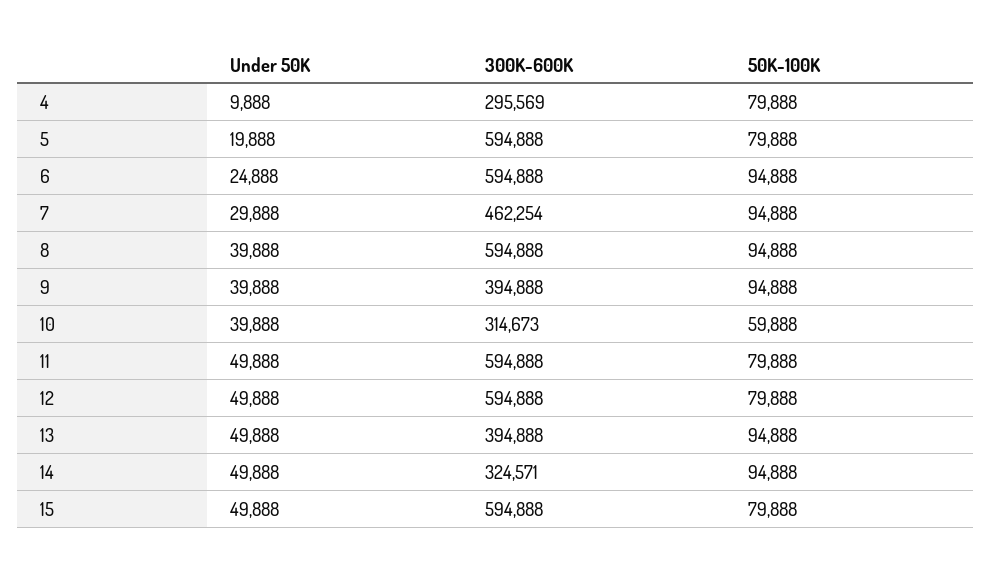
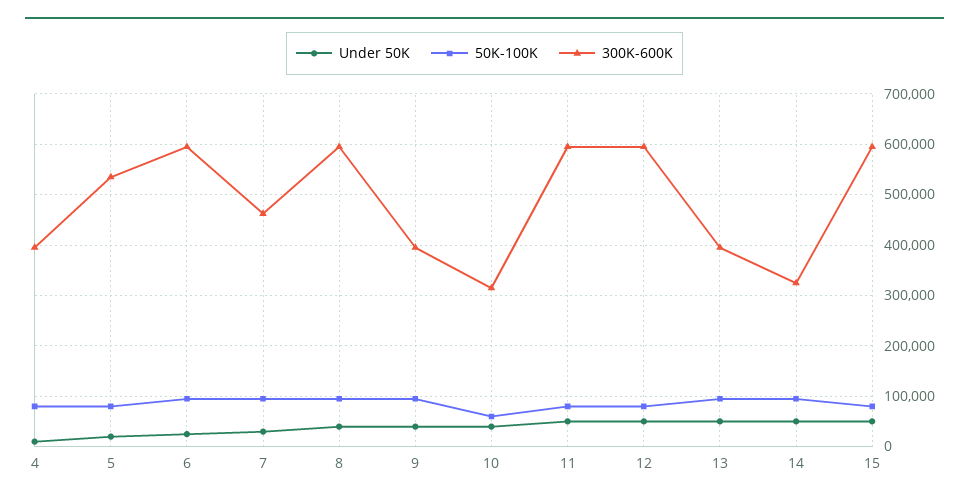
300K-600K, 4: 295569 -> 400000
300K-600K, 5: 594888 -> 540000

